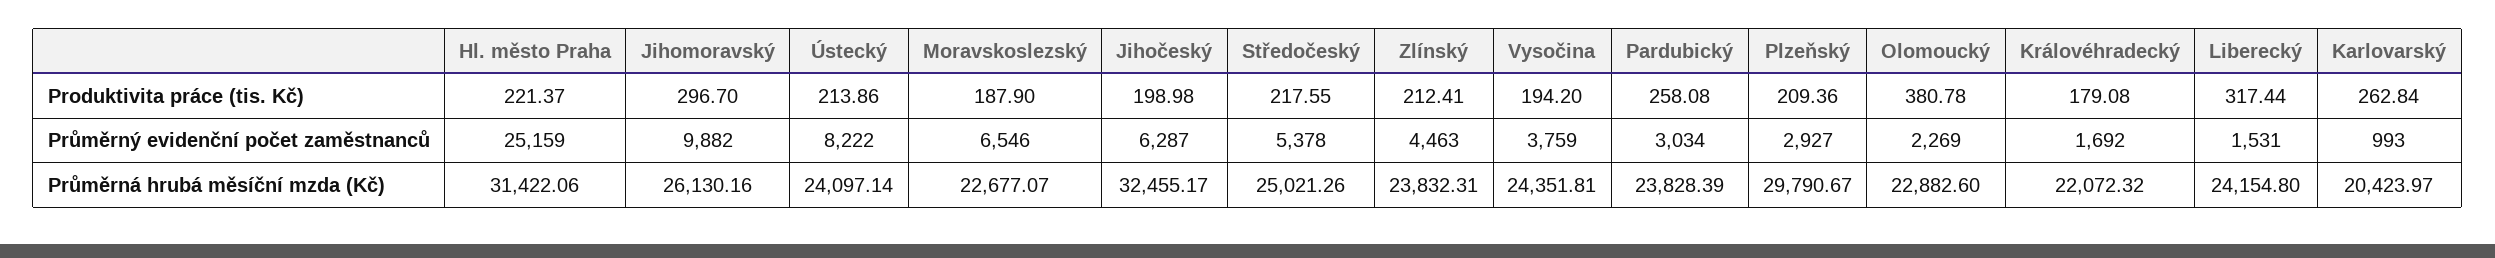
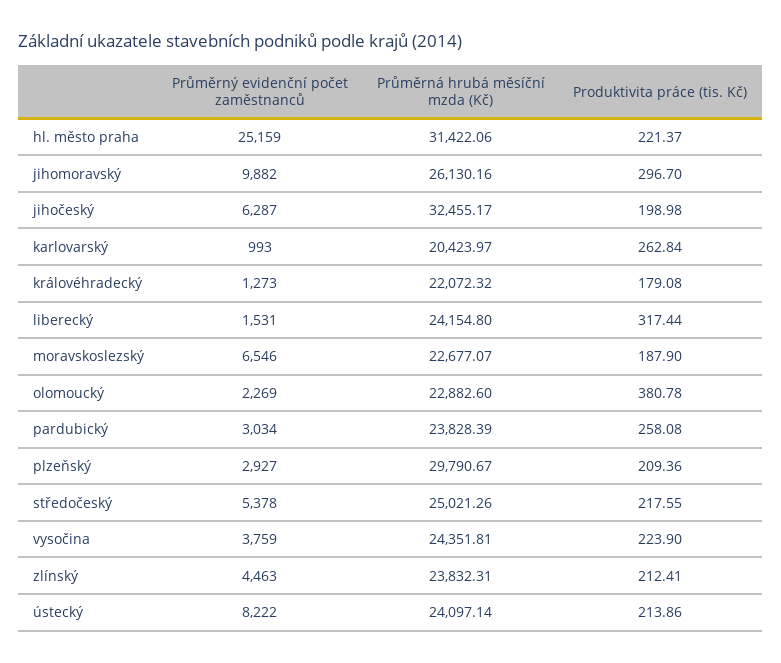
Vysočina, Produktivita práce (tis. Kč): 194.2 -> 223.9
Královéhradecký, Průměrný evidenční počet zaměstnanců: 1692 -> 1273

